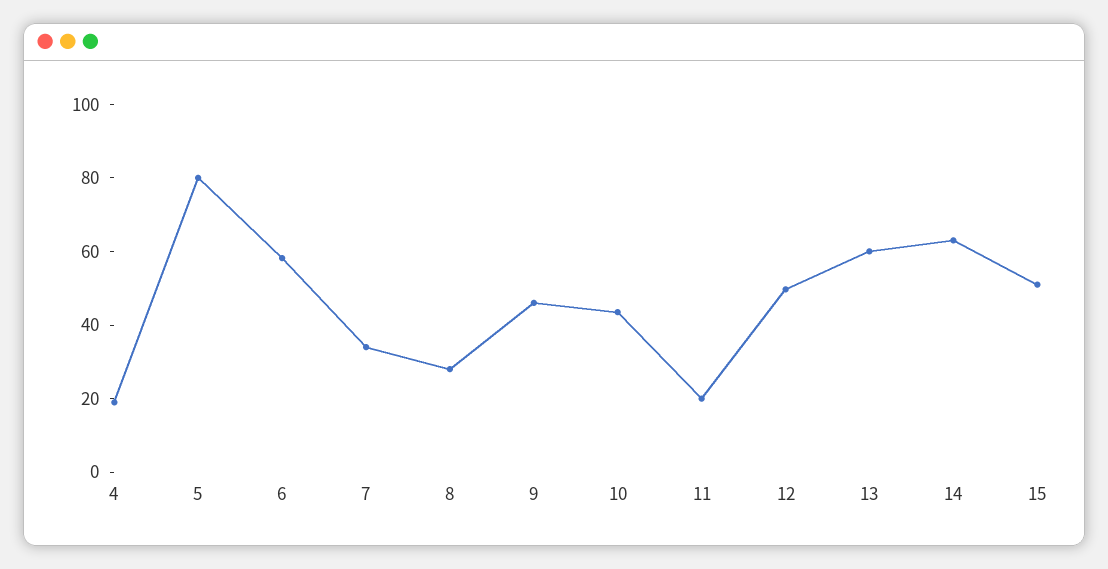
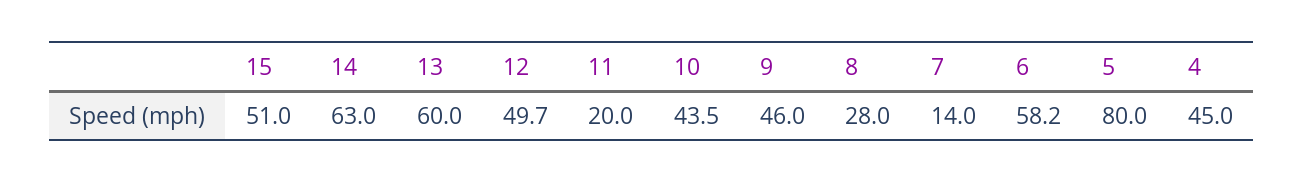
4: 20 -> 45
7: 35 -> 14

